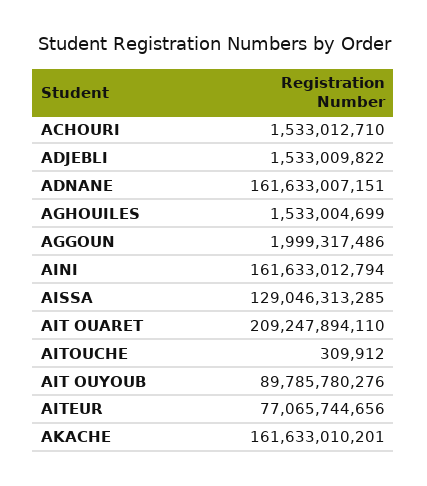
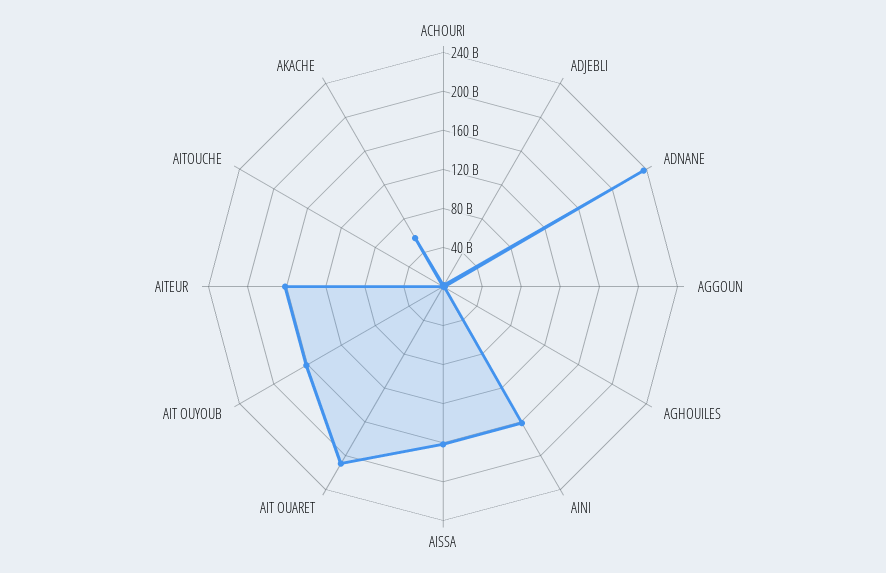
ADNANE: 161633007151 -> 240000000000
AISSA: 129046313285 -> 160000000000
AIT OUYOUB: 89785780276 -> 160000000000
AITEUR: 77065744656 -> 160000000000
AKACHE: 161633010201 -> 60000000000

